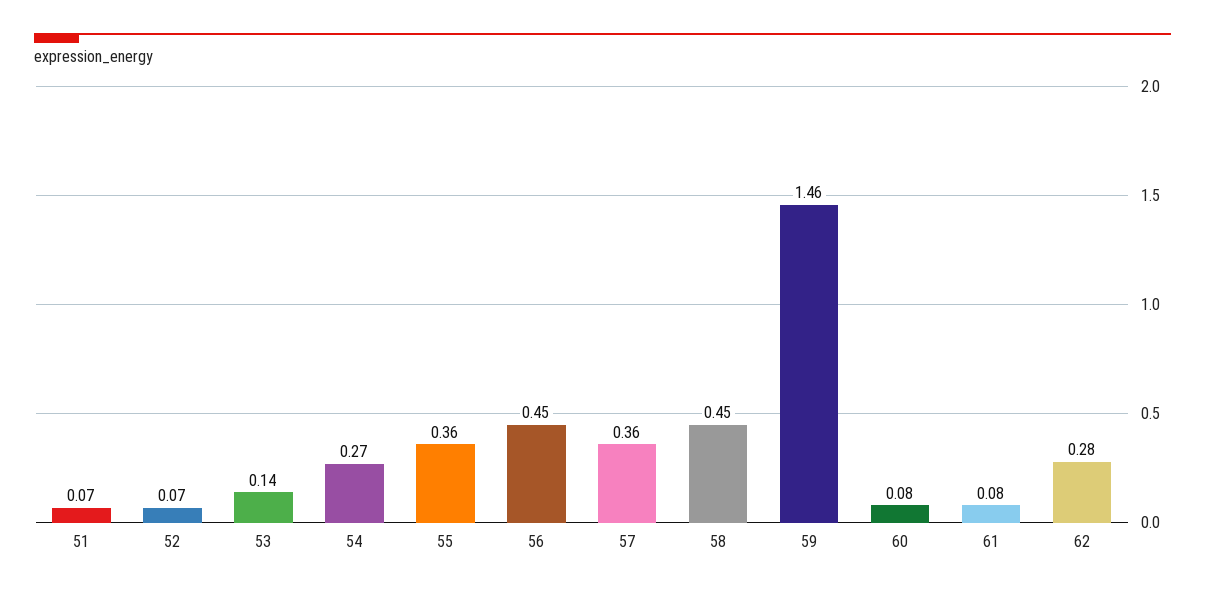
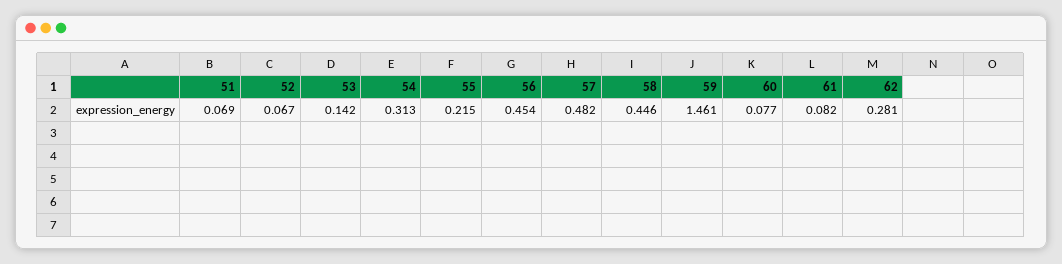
54: 0.27 -> 0.313
55: 0.36 -> 0.215
57: 0.36 -> 0.482

